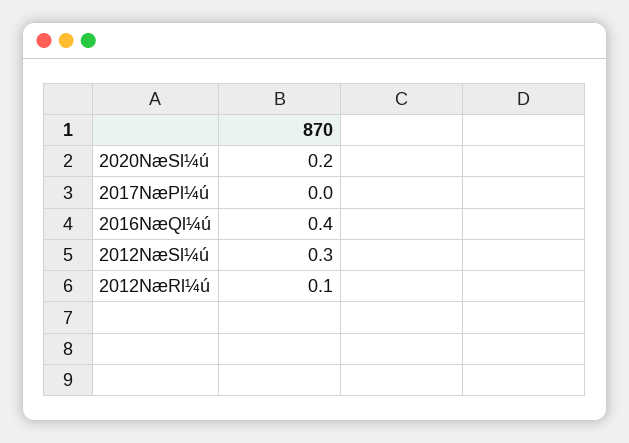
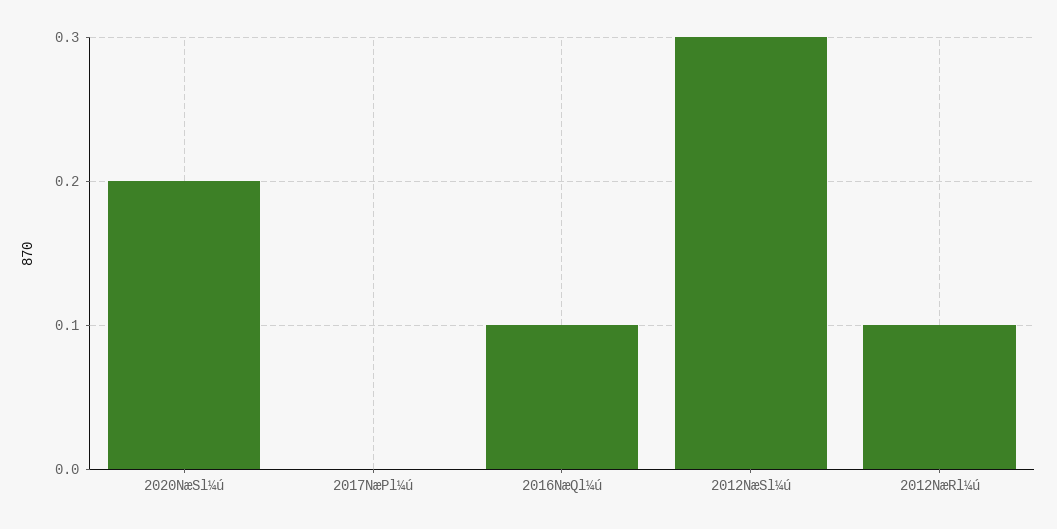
2016NæQl¼ú: 0.4 -> 0.1

